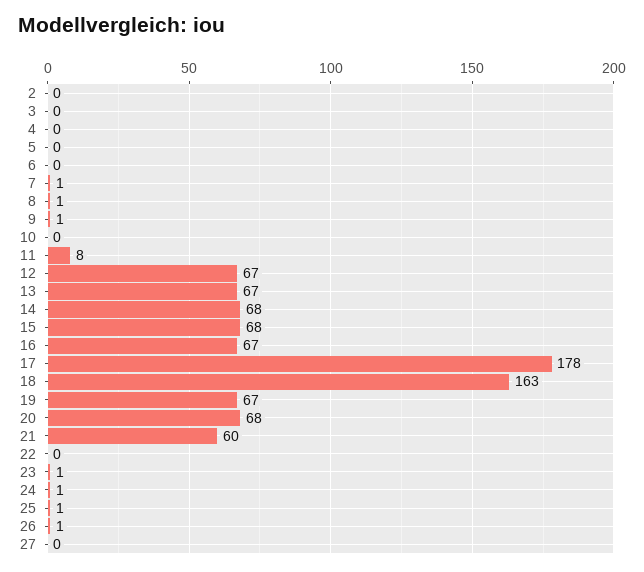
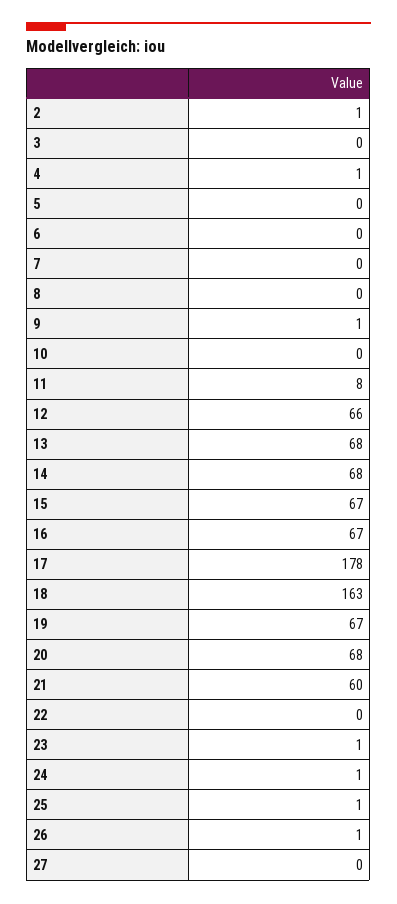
2: 0 -> 1
4: 0 -> 1
7: 1 -> 0
8: 1 -> 0
12: 67 -> 66
13: 67 -> 68
15: 68 -> 67

